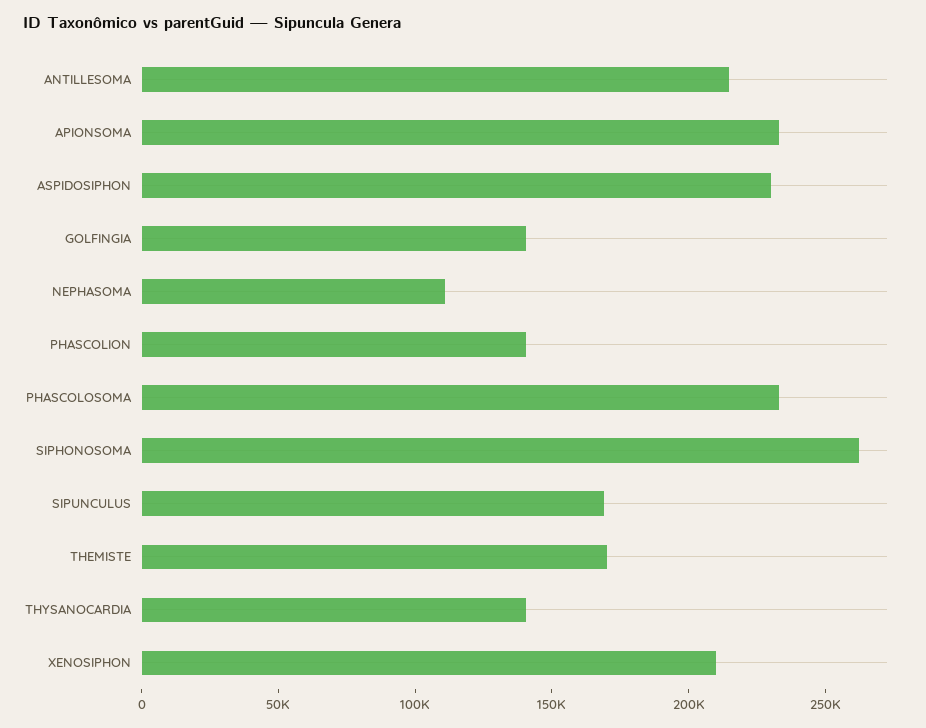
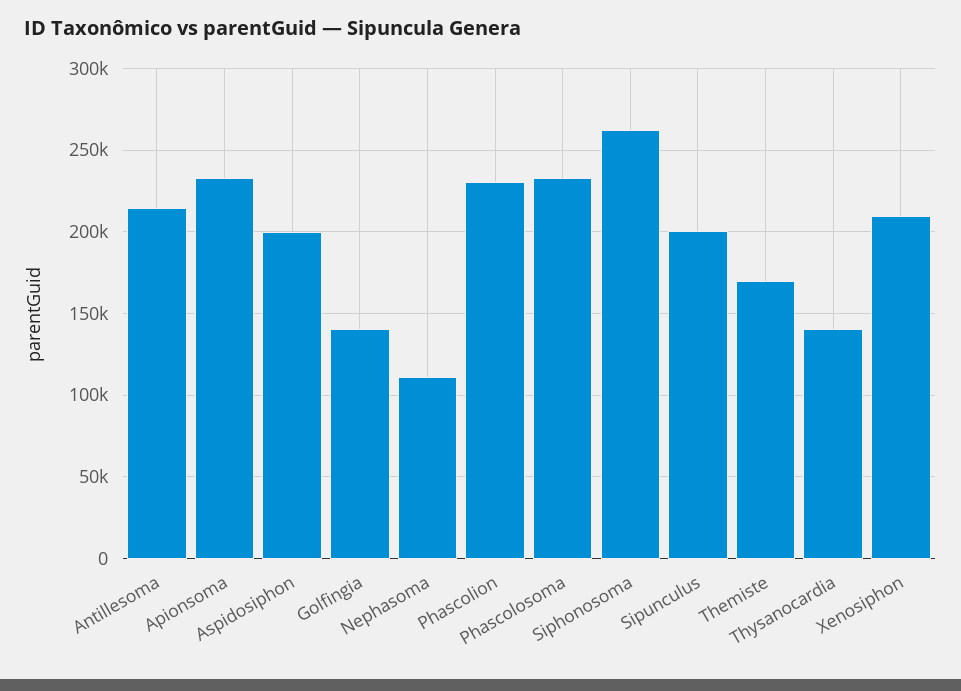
ASPIDOSIPHON: 230000 -> 200000
PHASCOLION: 140000 -> 230000
SIPUNCULUS: 170000 -> 200000

